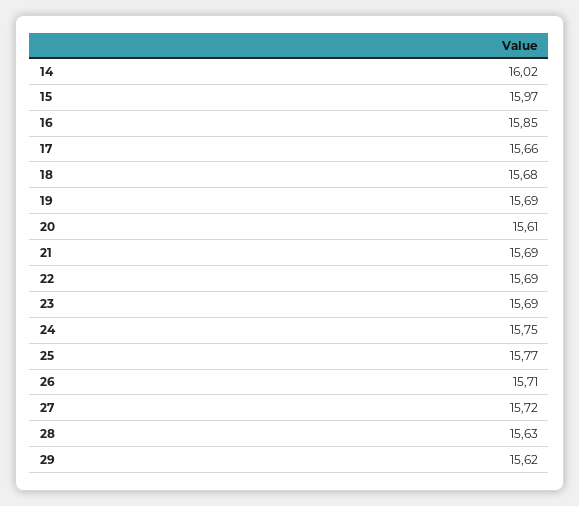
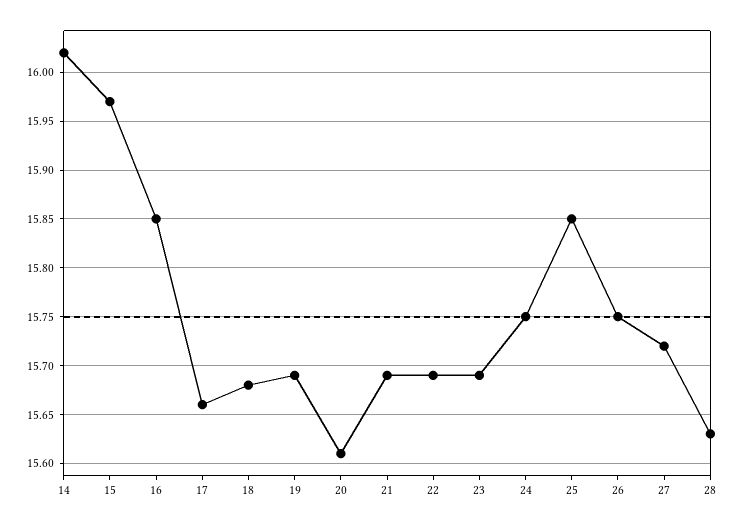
25: 15.77 -> 15.85
26: 15.71 -> 15.75
29: 15.62 -> none

